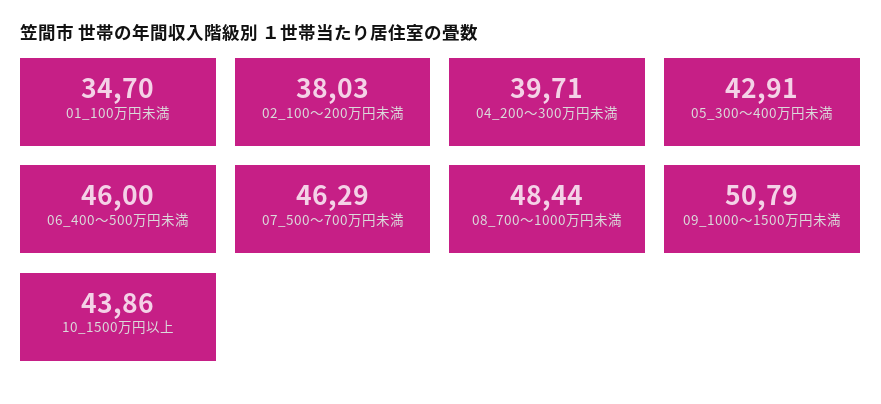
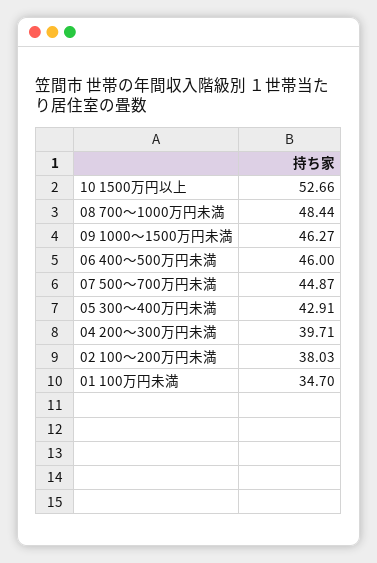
07_500～700万円未満: 46.29 -> 44.87
09_1000～1500万円未満: 50.79 -> 46.27
10_1500万円以上: 43.86 -> 52.66

